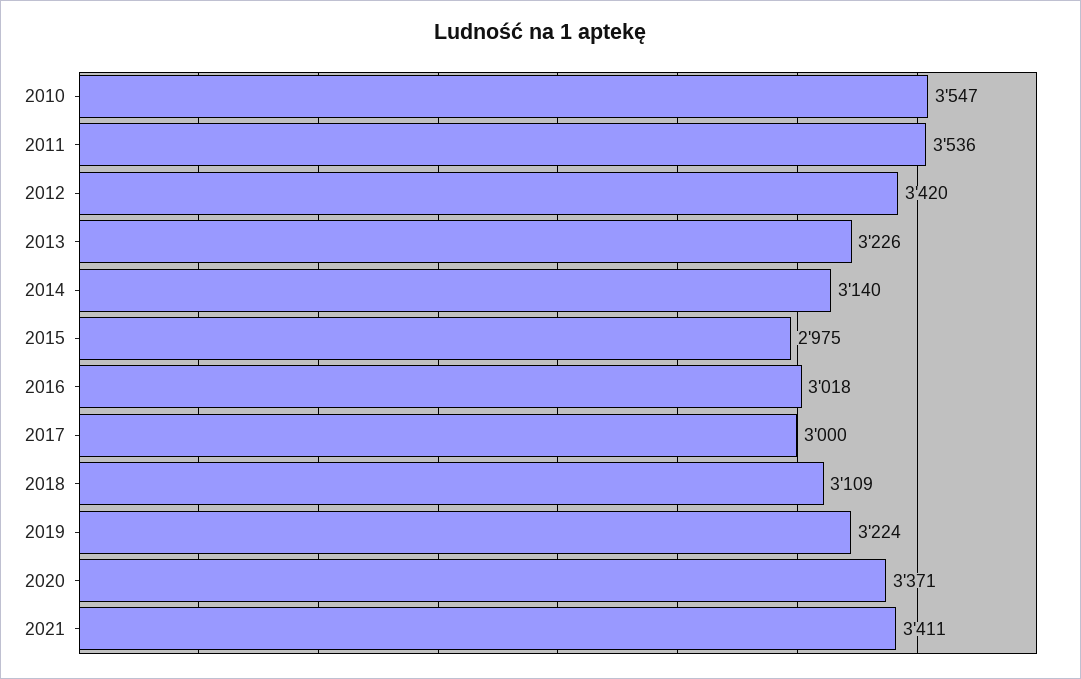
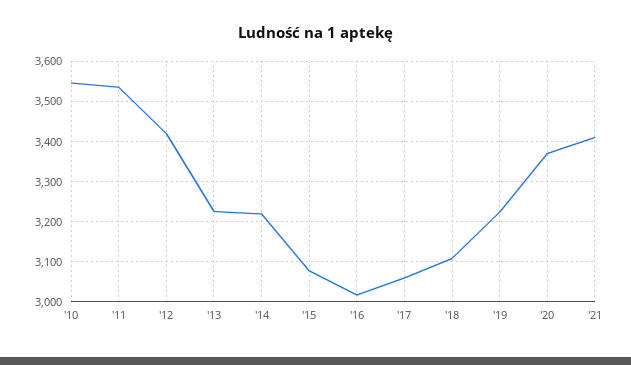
2014: 3140 -> 3220
2015: 2975 -> 3080
2017: 3000 -> 3060

